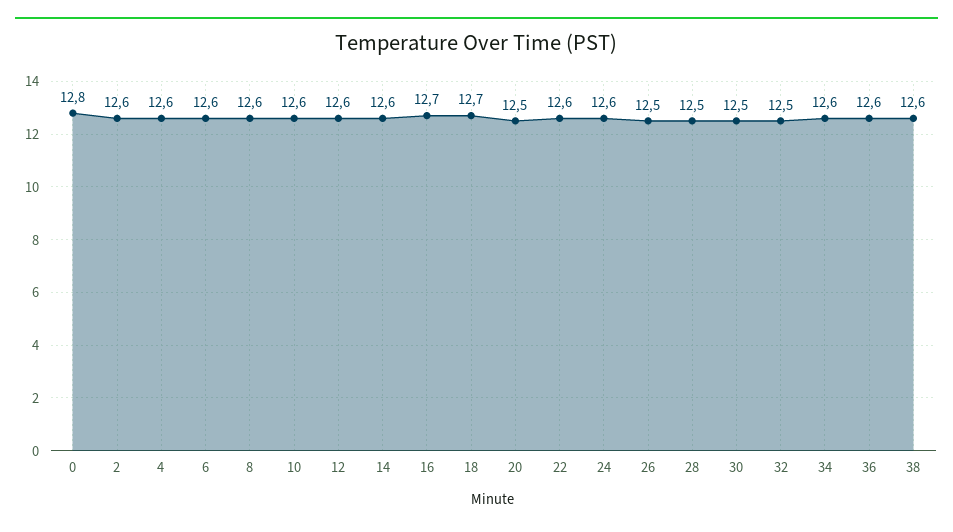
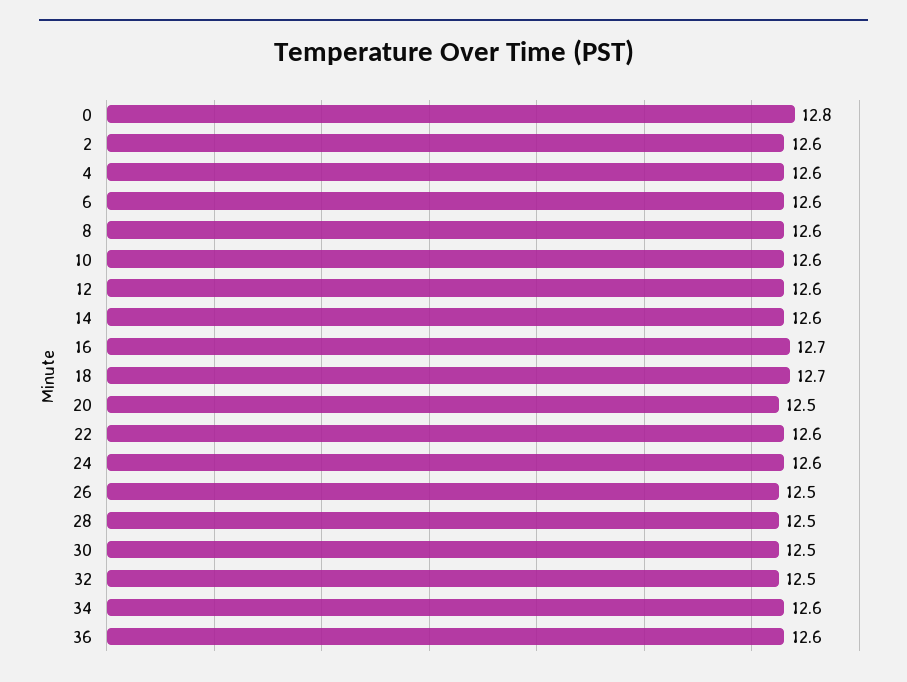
38: 12.6 -> none

